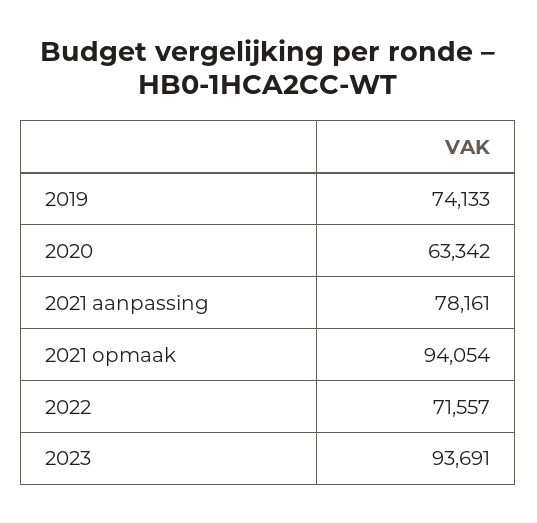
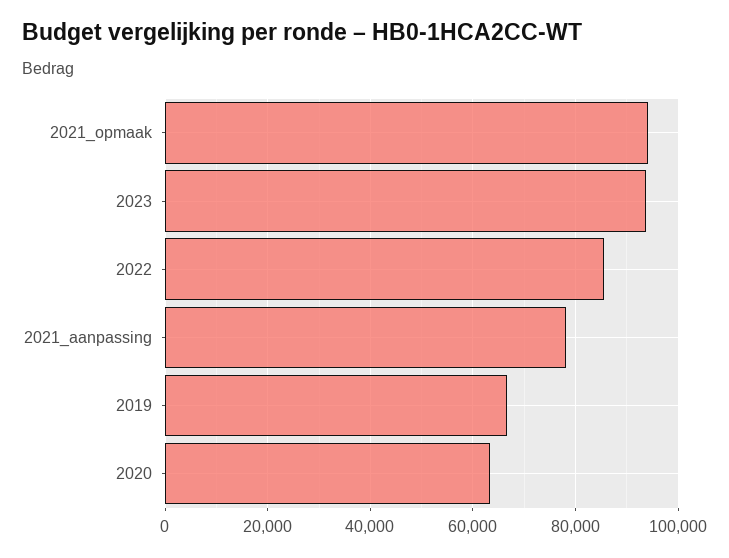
2019: 74133 -> 66000
2022: 71557 -> 86000

